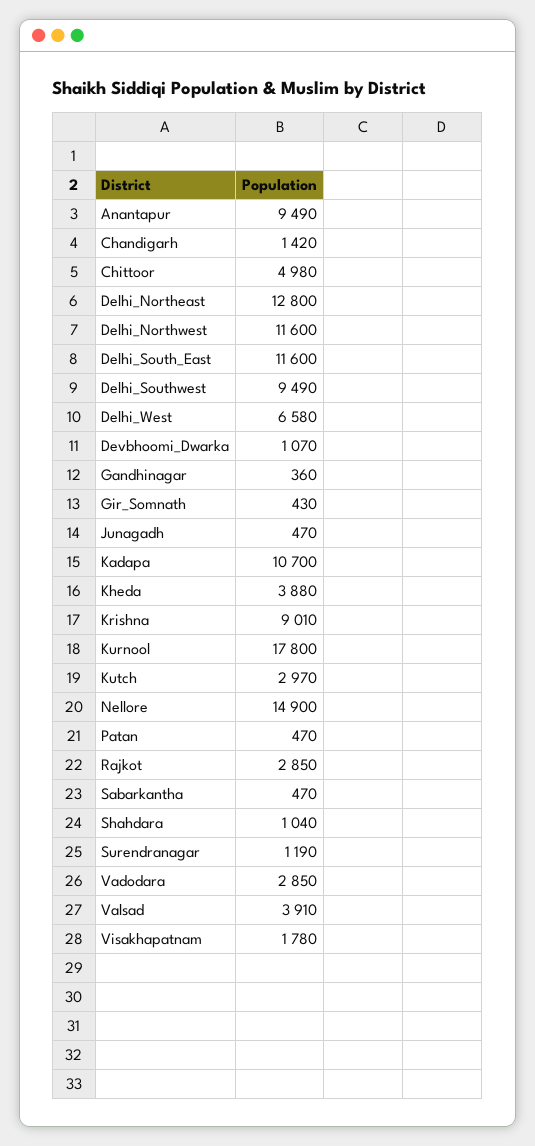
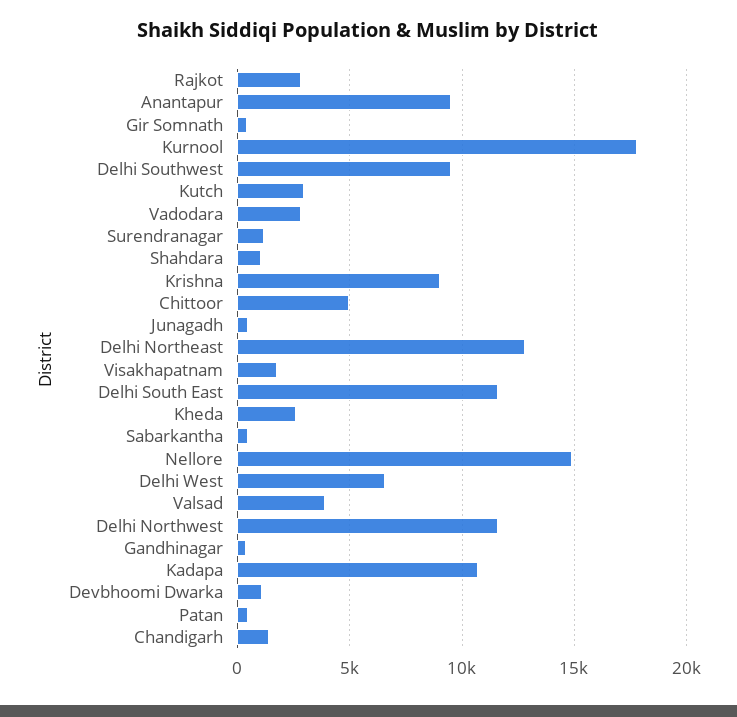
Kheda: 3880 -> 2500

